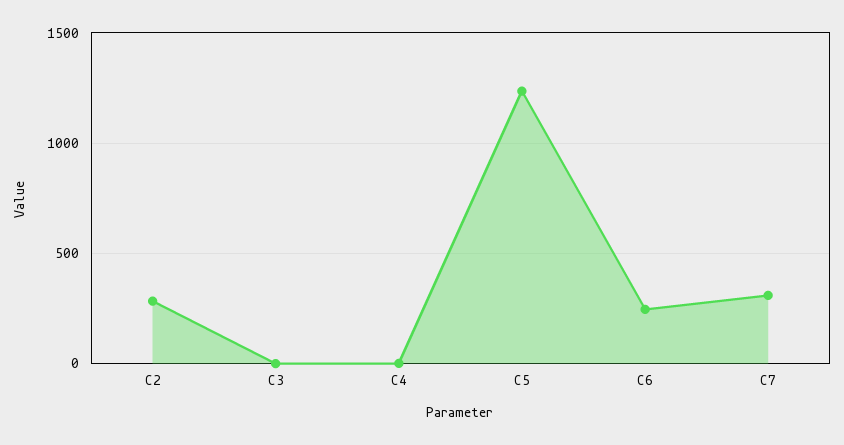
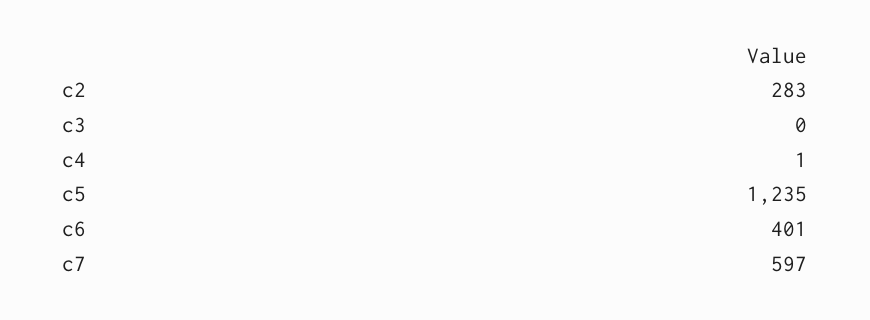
C6: 250 -> 401
C7: 300 -> 597

